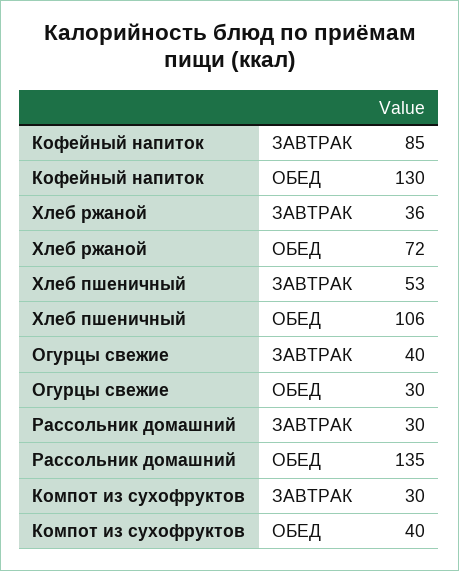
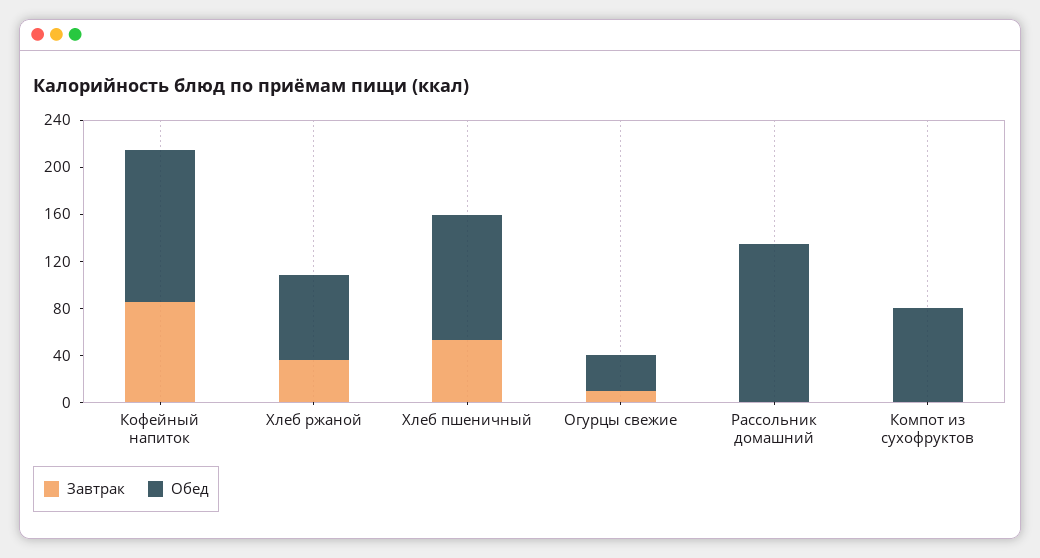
ЗАВТРАК, Огурцы свежие: 40 -> 10
ЗАВТРАК, Рассольник домашний: 30 -> 0
ЗАВТРАК, Компот из сухофруктов: 30 -> 0
ОБЕД, Компот из сухофруктов: 40 -> 80

